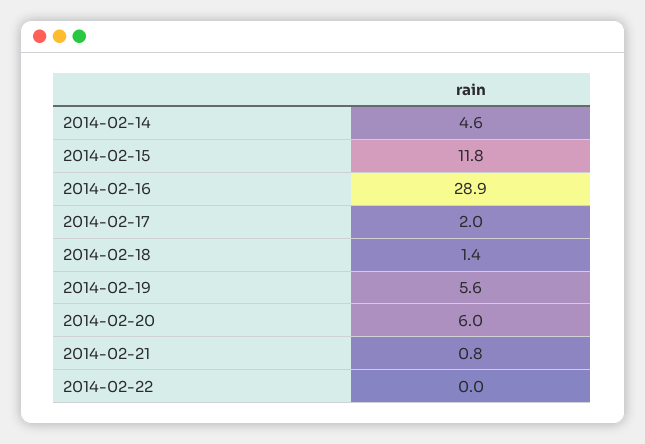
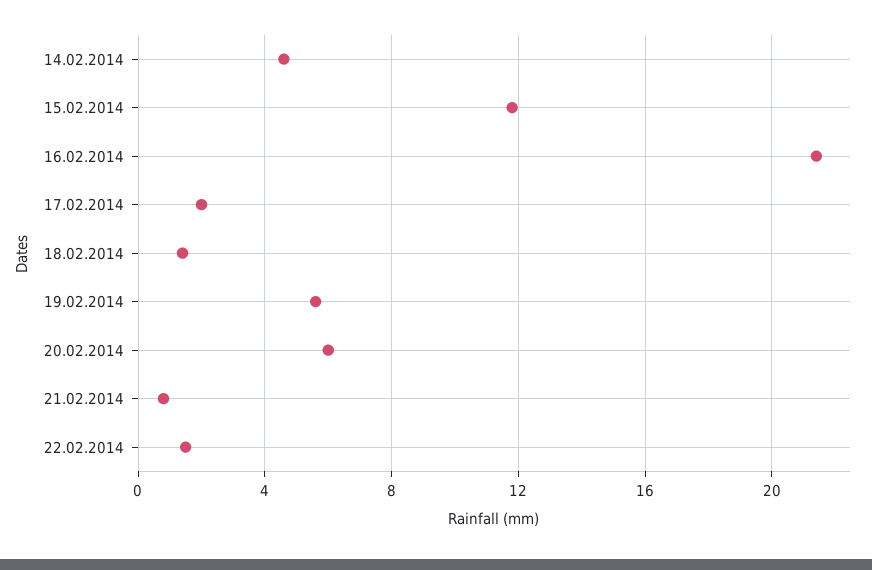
2014-02-16: 28.9 -> 21.5
2014-02-22: 0 -> 1.5

